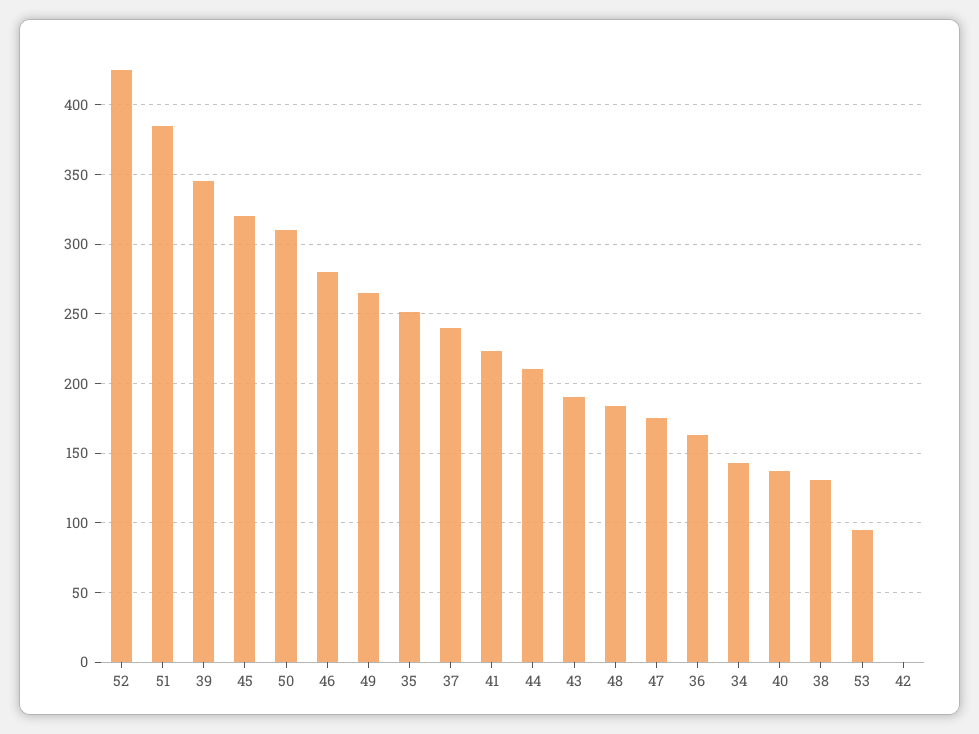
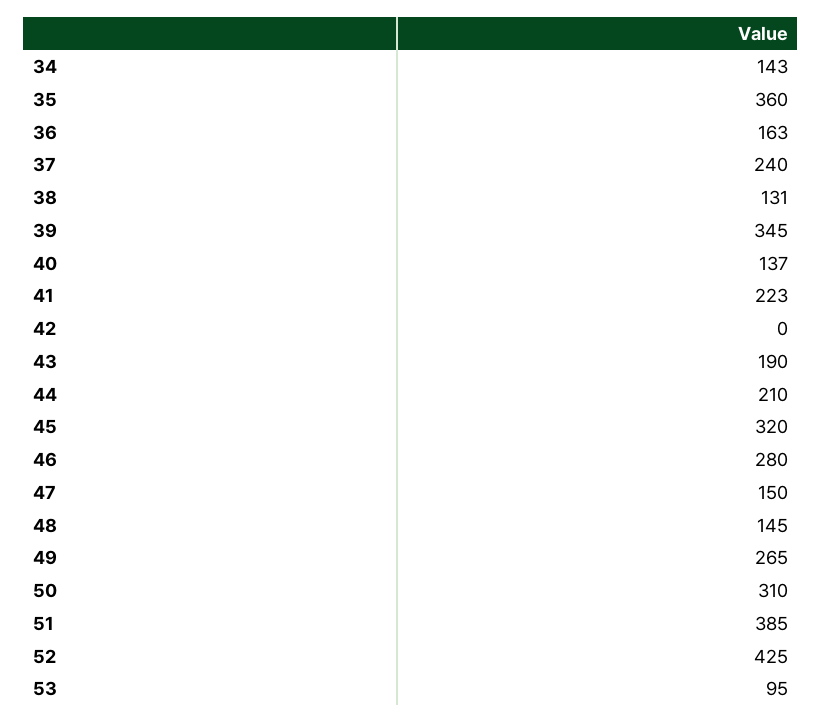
35: 250 -> 360
48: 185 -> 145
47: 175 -> 150

